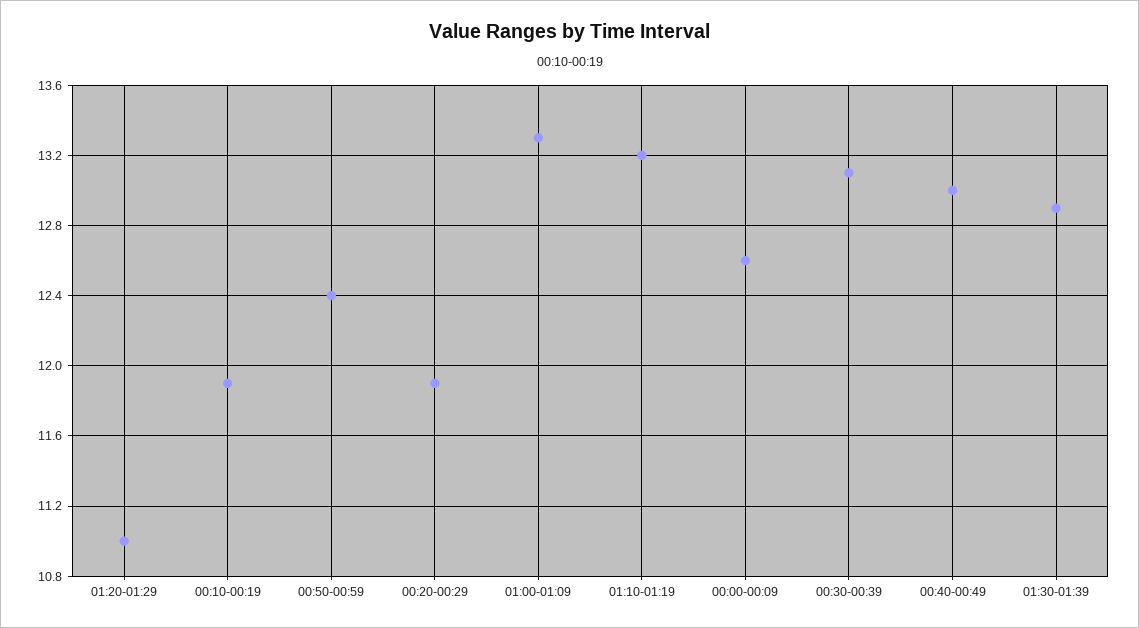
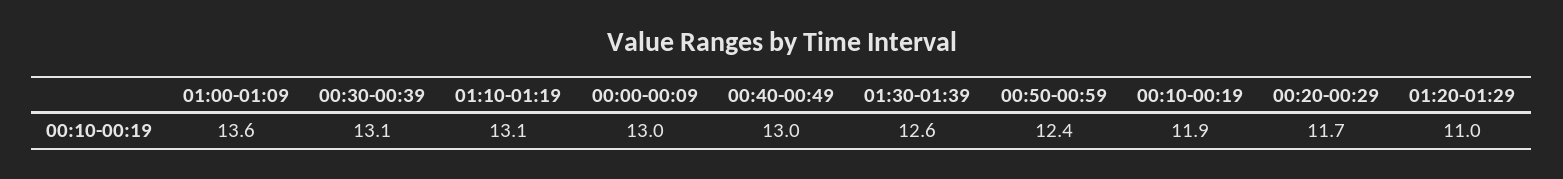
00:20-00:29: 11.9 -> 11.7
01:00-01:09: 13.3 -> 13.6
01:10-01:19: 13.2 -> 13.1
00:00-00:09: 12.6 -> 13
01:30-01:39: 12.9 -> 12.6

